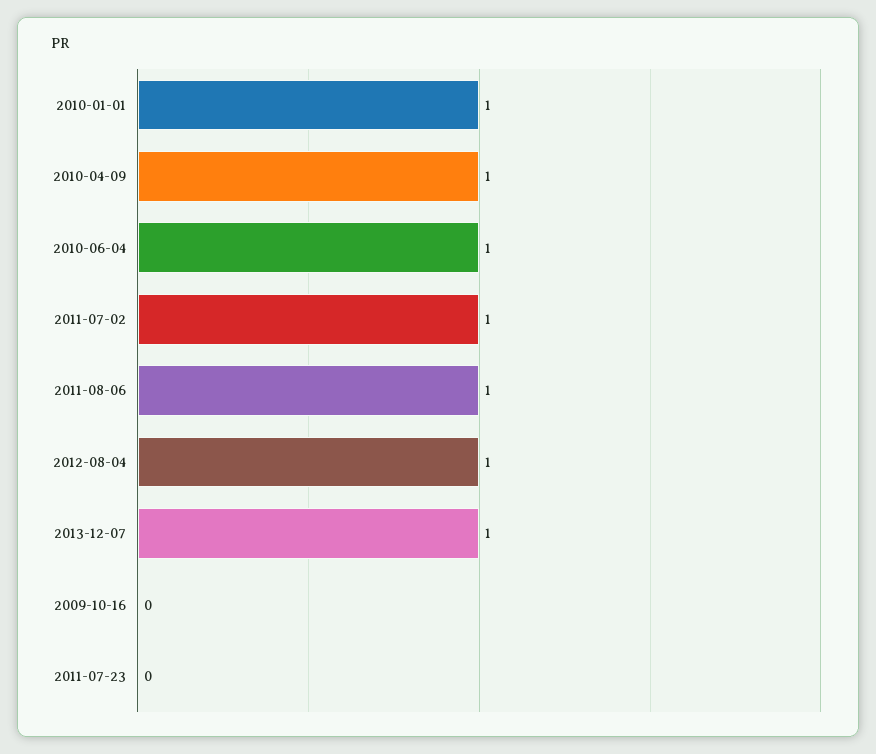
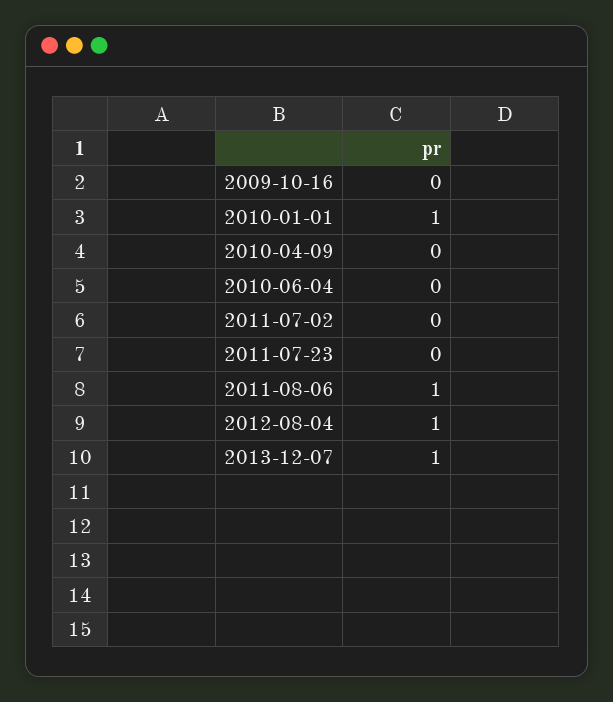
2010-04-09: 1 -> 0
2010-06-04: 1 -> 0
2011-07-02: 1 -> 0

